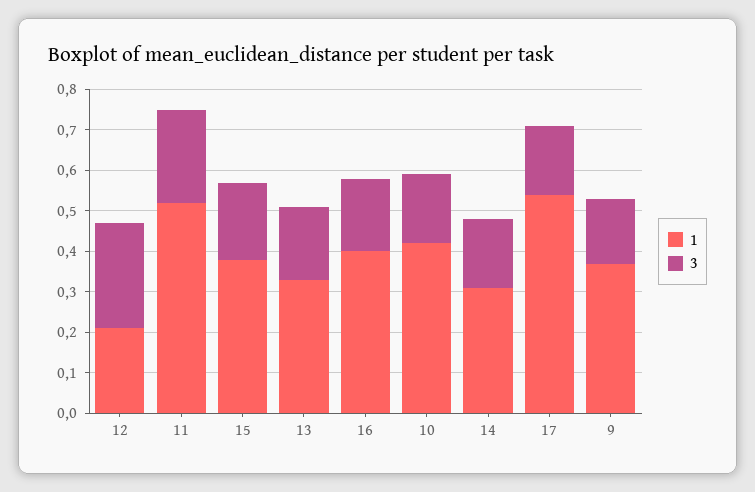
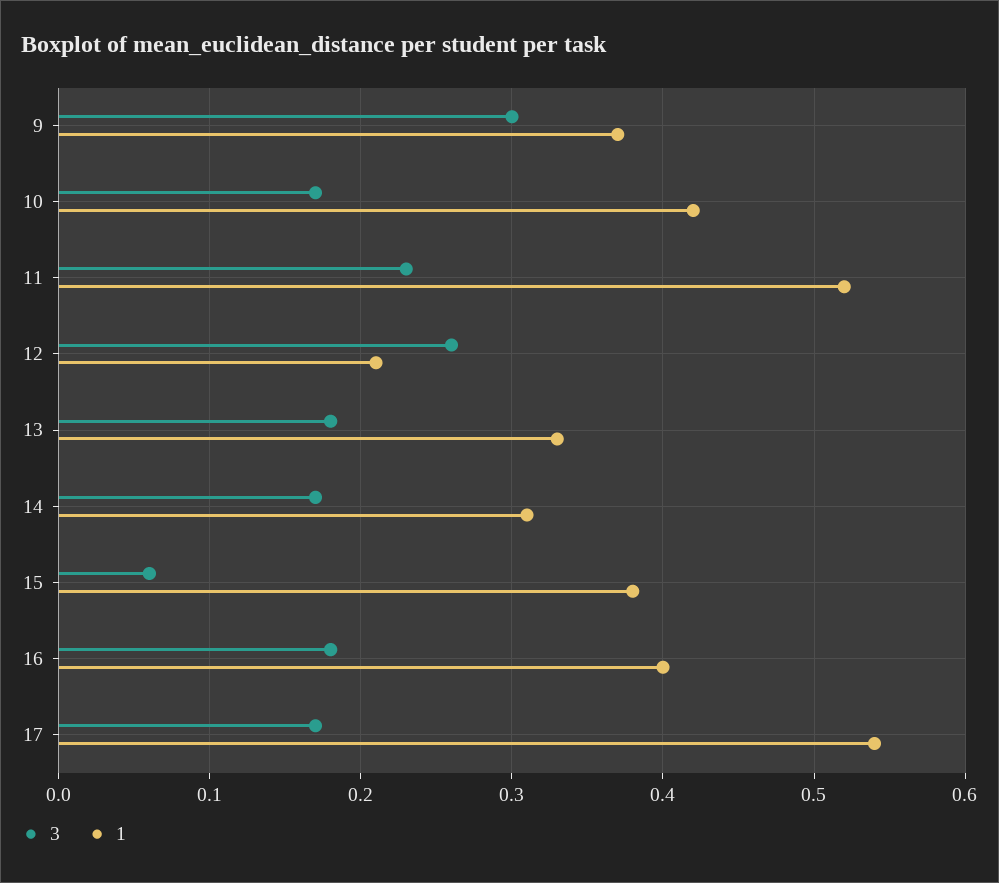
3, 15: 0.2 -> 0.06
3, 9: 0.15 -> 0.3

